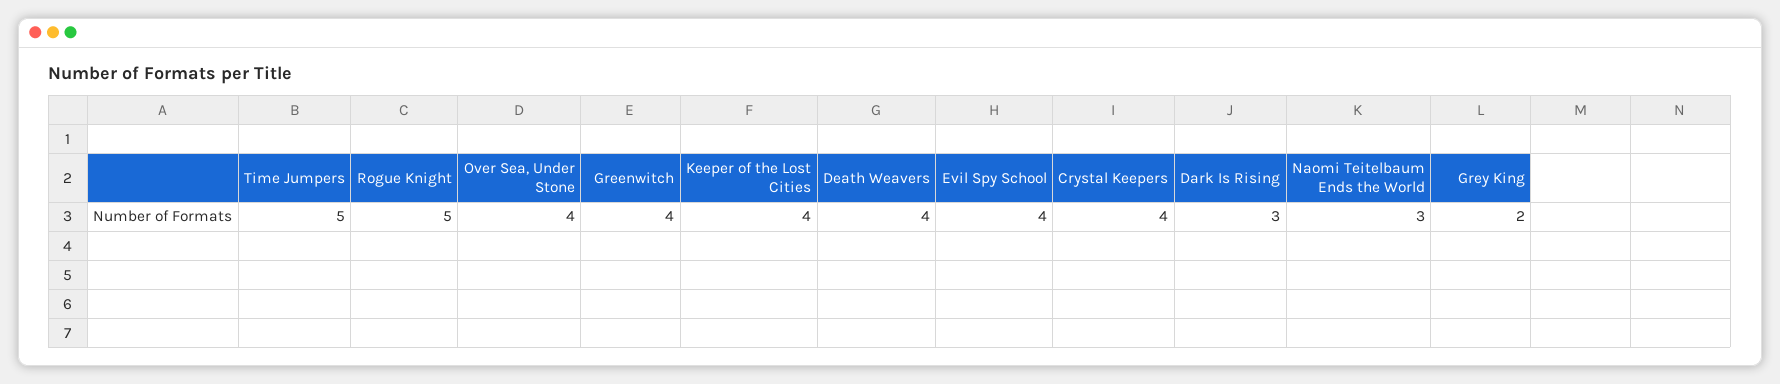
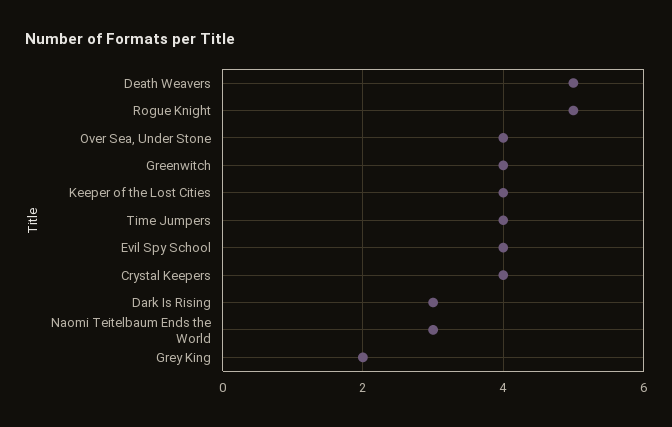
Time Jumpers: 5 -> 4
Death Weavers: 4 -> 5

